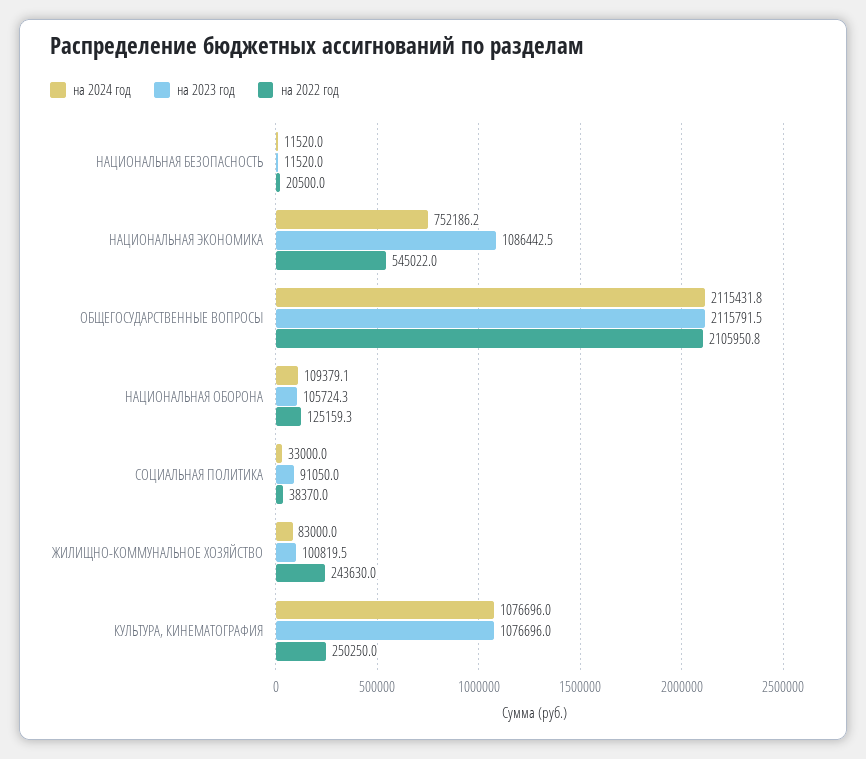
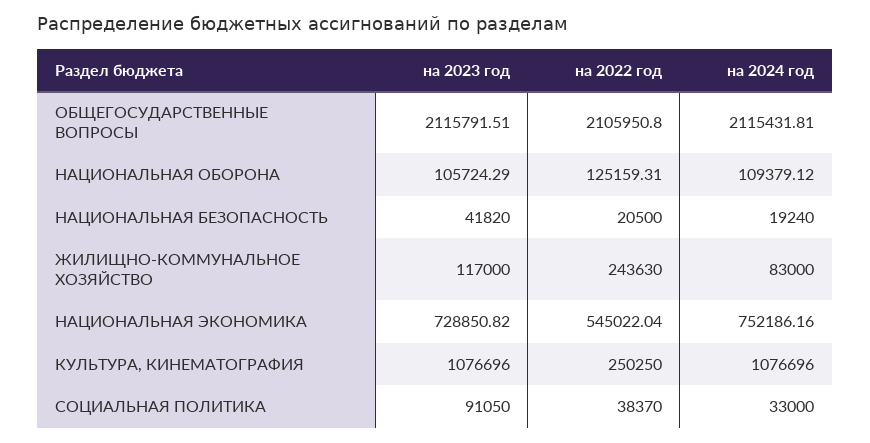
на 2024 год, НАЦИОНАЛЬНАЯ БЕЗОПАСНОСТЬ: 11520 -> 19240
на 2023 год, НАЦИОНАЛЬНАЯ БЕЗОПАСНОСТЬ: 11520 -> 41820
на 2023 год, НАЦИОНАЛЬНАЯ ЭКОНОМИКА: 1086442.5 -> 728850.82
на 2023 год, ЖИЛИЩНО-КОММУНАЛЬНОЕ ХОЗЯЙСТВО: 100819.5 -> 117000

